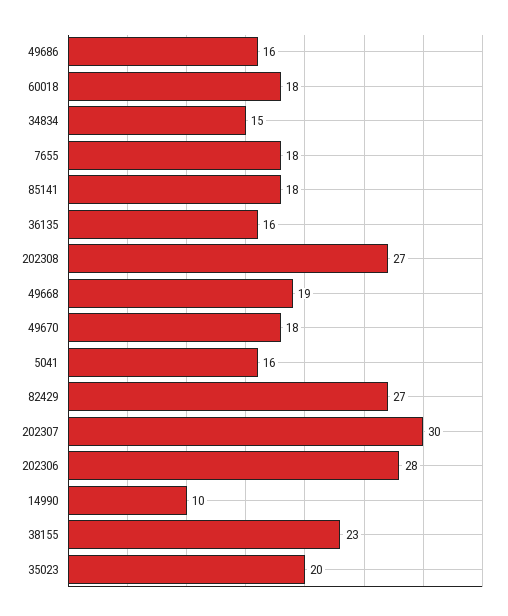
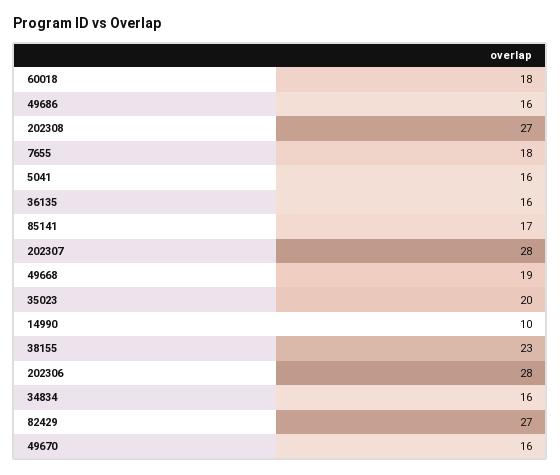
34834: 15 -> 16
85141: 18 -> 17
49670: 18 -> 16
202307: 30 -> 28

